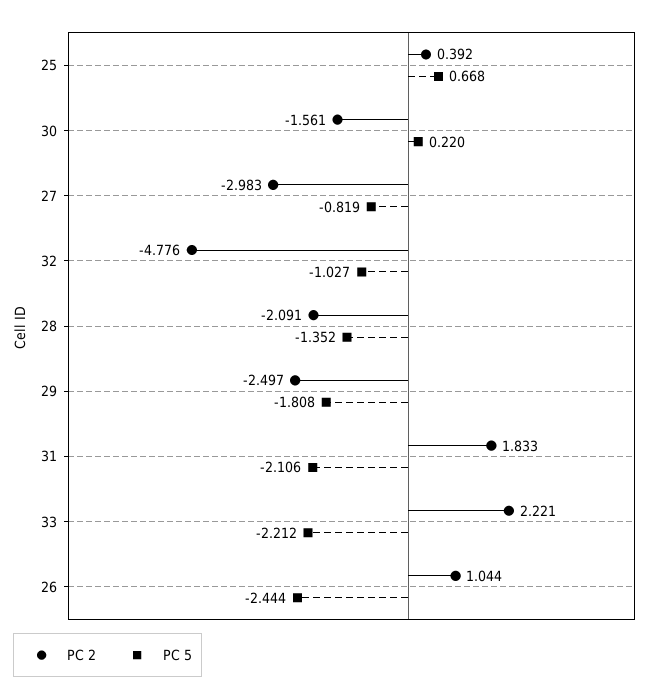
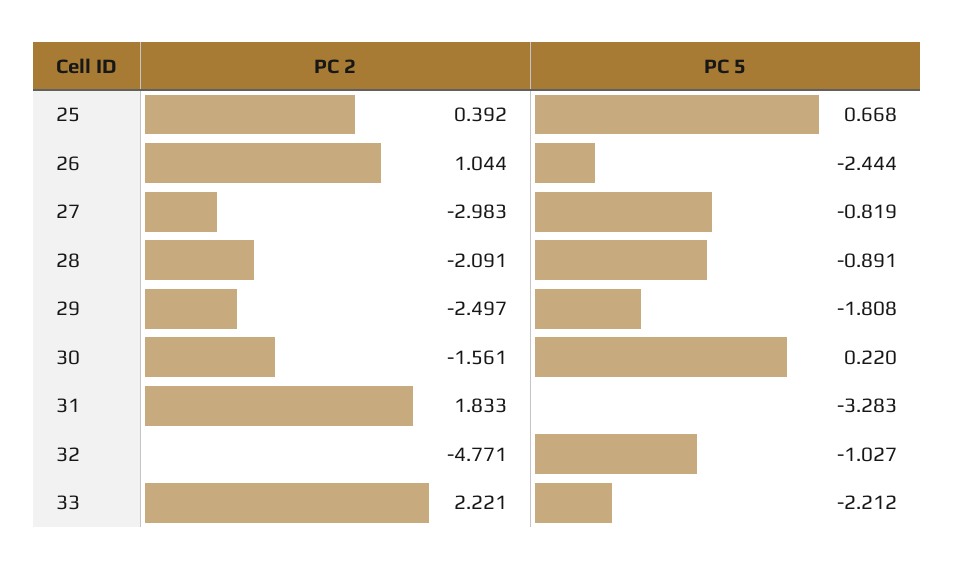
PC 2, 32: -4.776 -> -4.771
PC 5, 28: -1.352 -> -0.891
PC 5, 31: -2.106 -> -3.283

